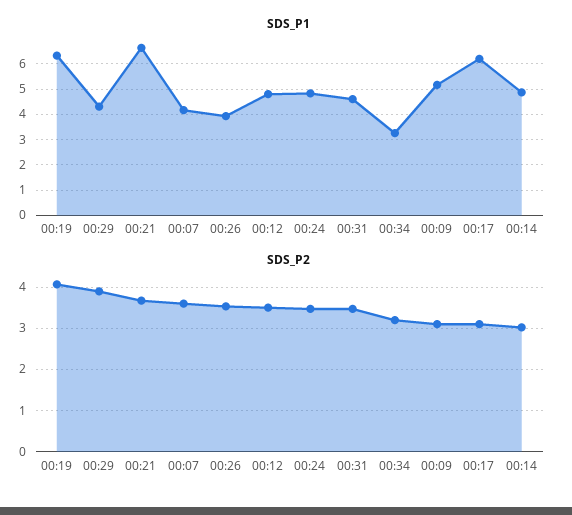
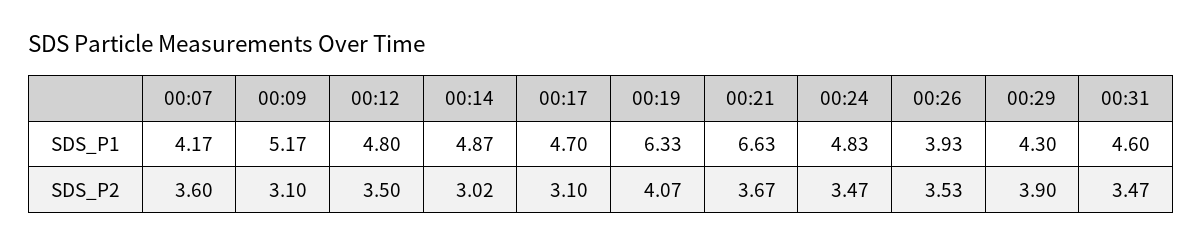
SDS_P1, 00:34: 3.25 -> none
SDS_P1, 00:17: 6.25 -> 4.7
SDS_P2, 00:34: 3.2 -> none

